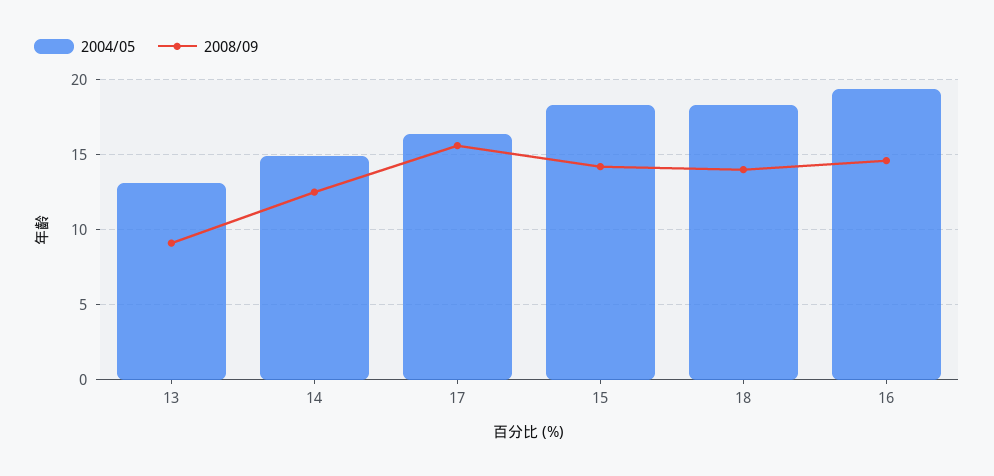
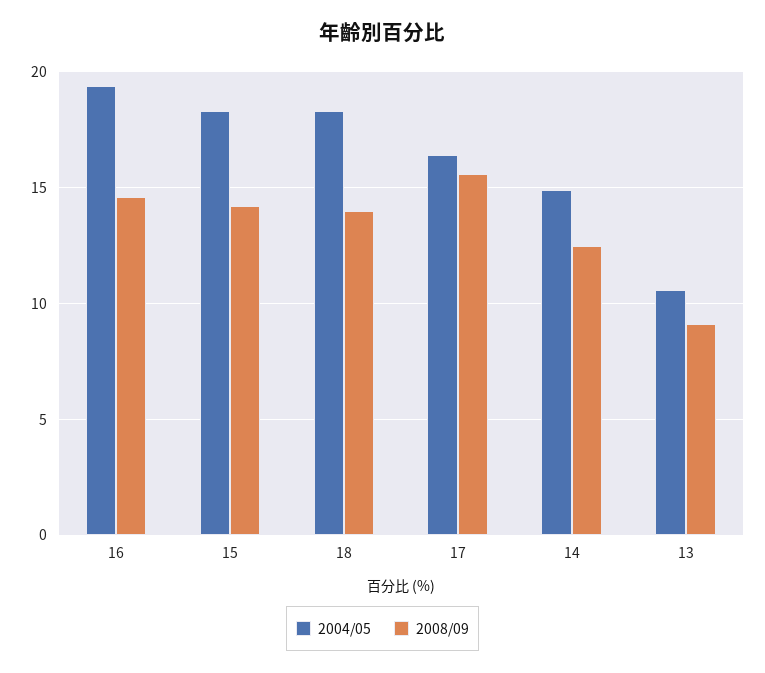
2004/05, 13: 13 -> 10.5

